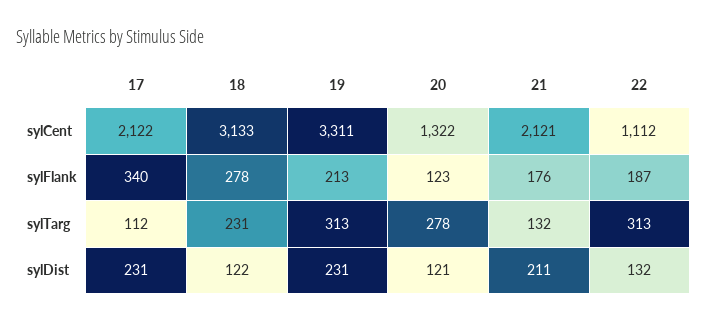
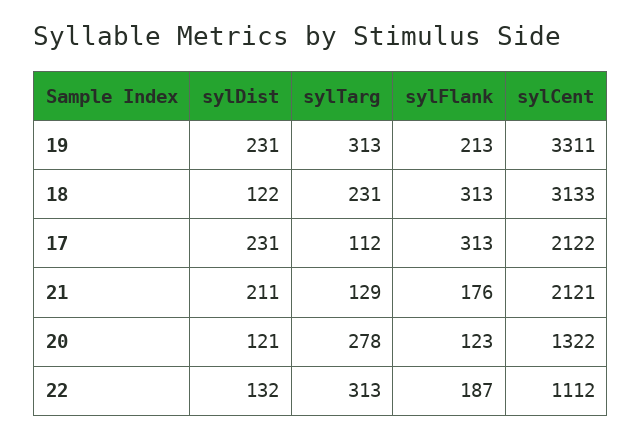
17, sylFlank: 340 -> 313
18, sylFlank: 278 -> 313
21, sylTarg: 132 -> 129

